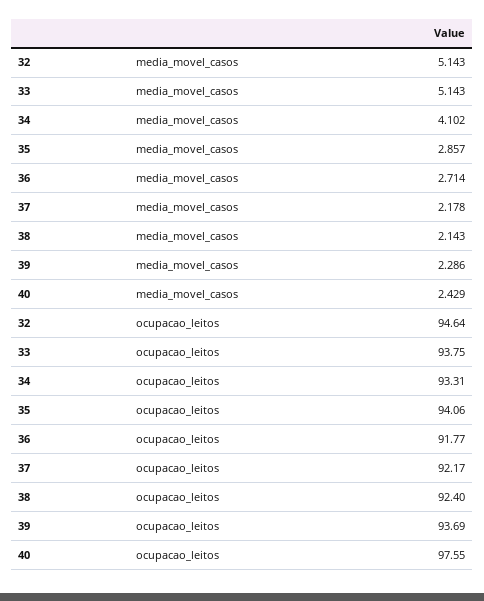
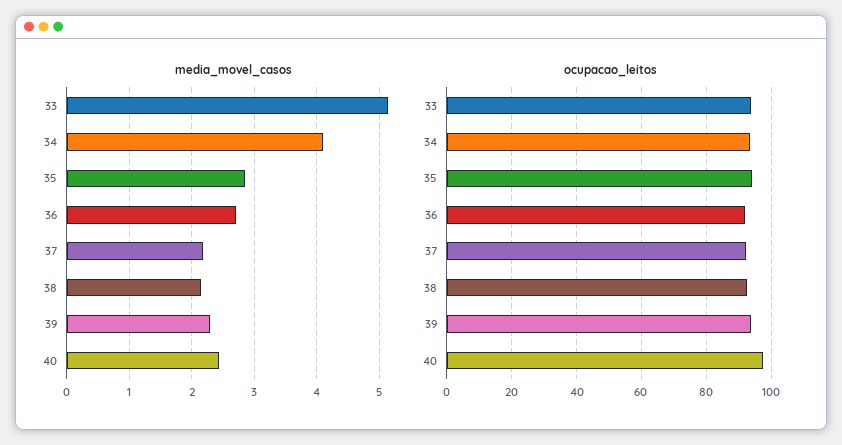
media_movel_casos, 32: 5.143 -> none
ocupacao_leitos, 32: 94.64 -> none

